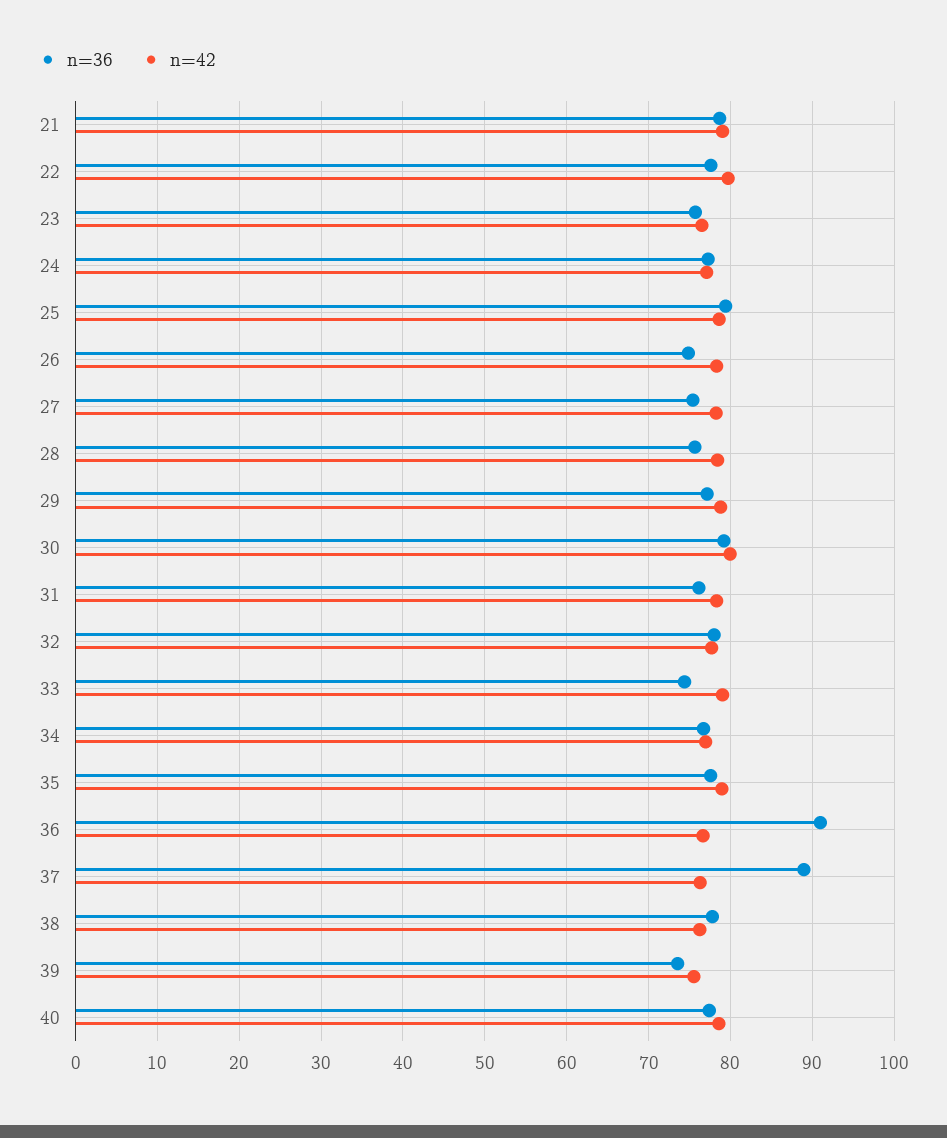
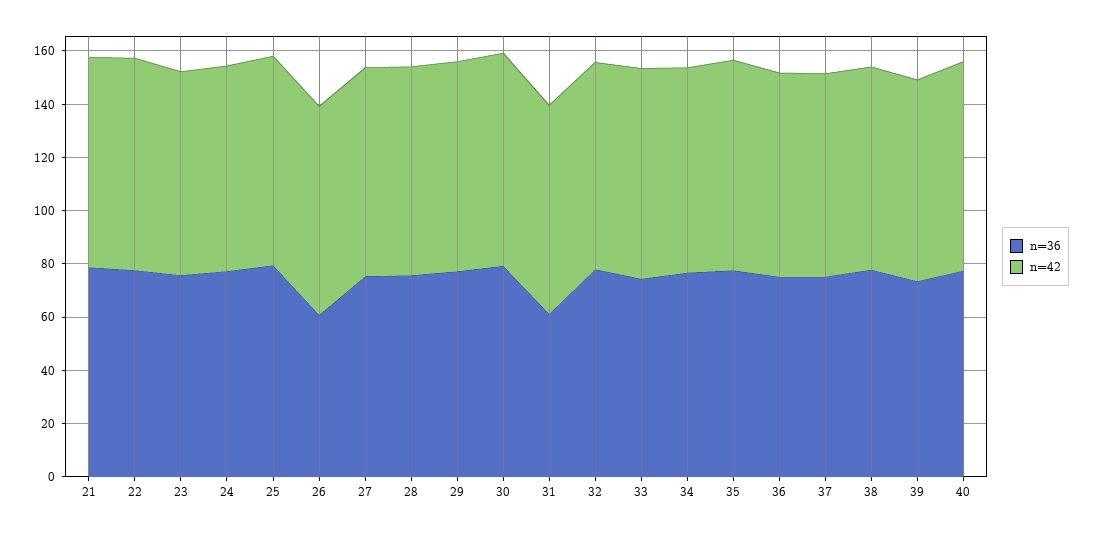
n=36, 26: 75 -> 60
n=36, 31: 76 -> 60
n=36, 36: 91 -> 75
n=36, 37: 89 -> 75

